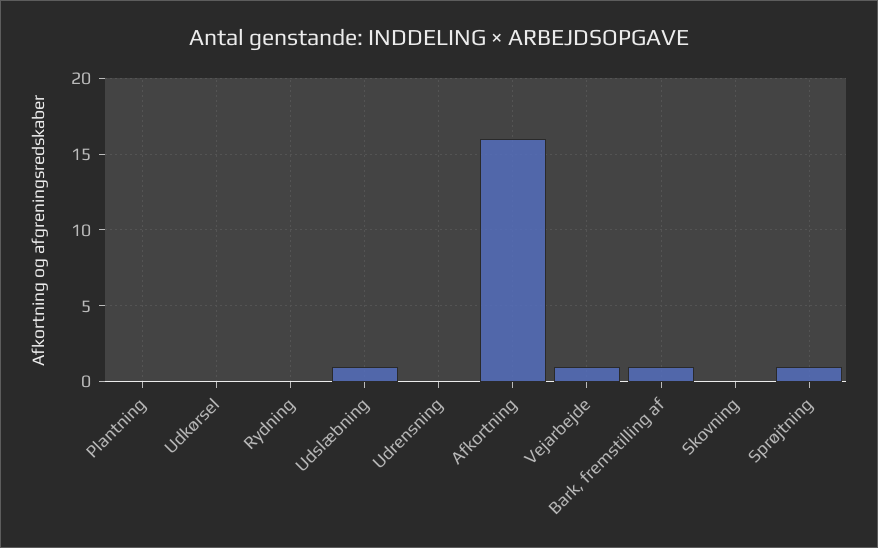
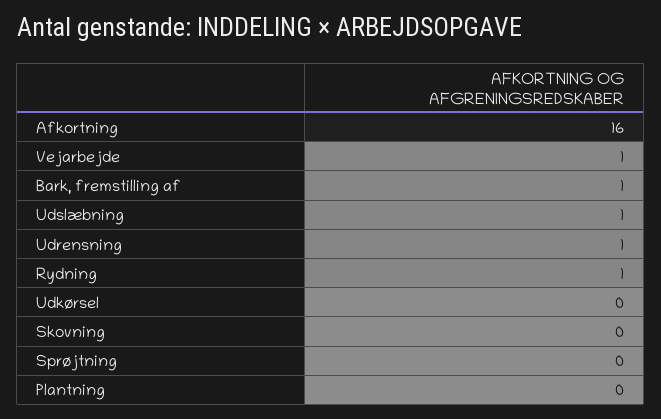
Rydning: 0 -> 1
Udrensning: 0 -> 1
Sprøjtning: 1 -> 0

